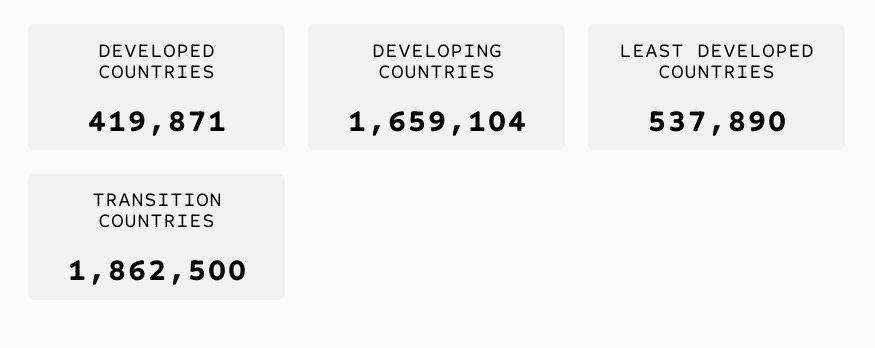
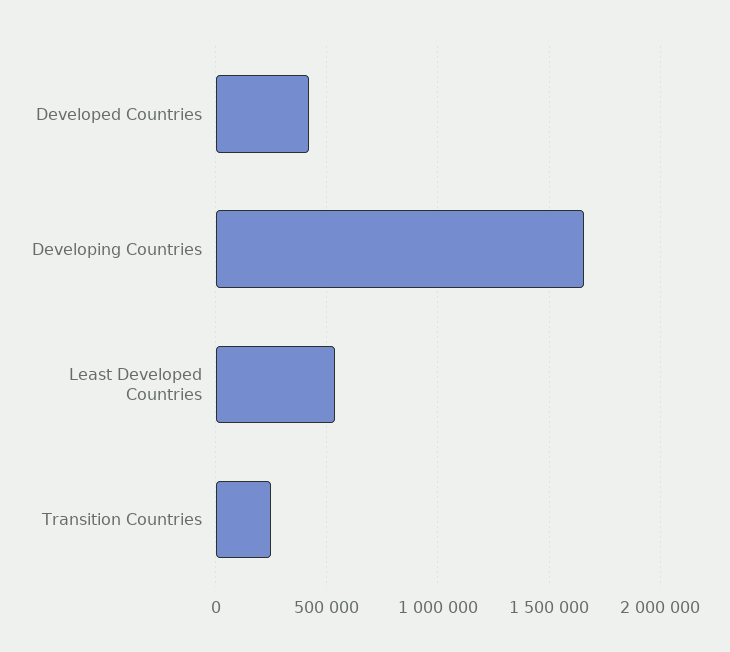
TRANSITION COUNTRIES: 1862500 -> 250000

